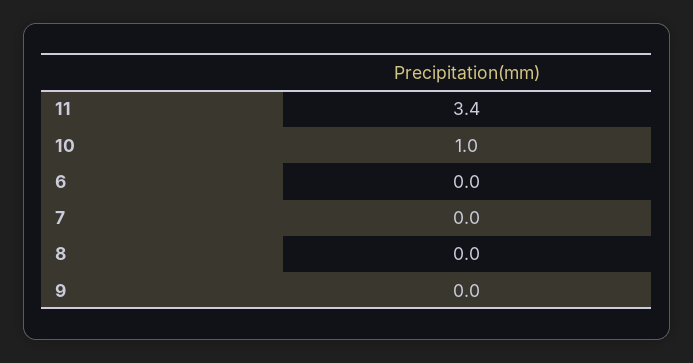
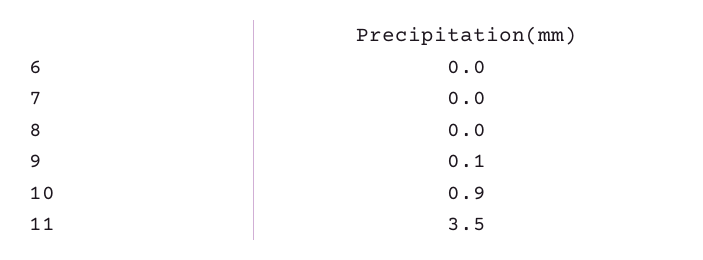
11: 3.4 -> 3.5
10: 1 -> 0.9
9: 0 -> 0.1

